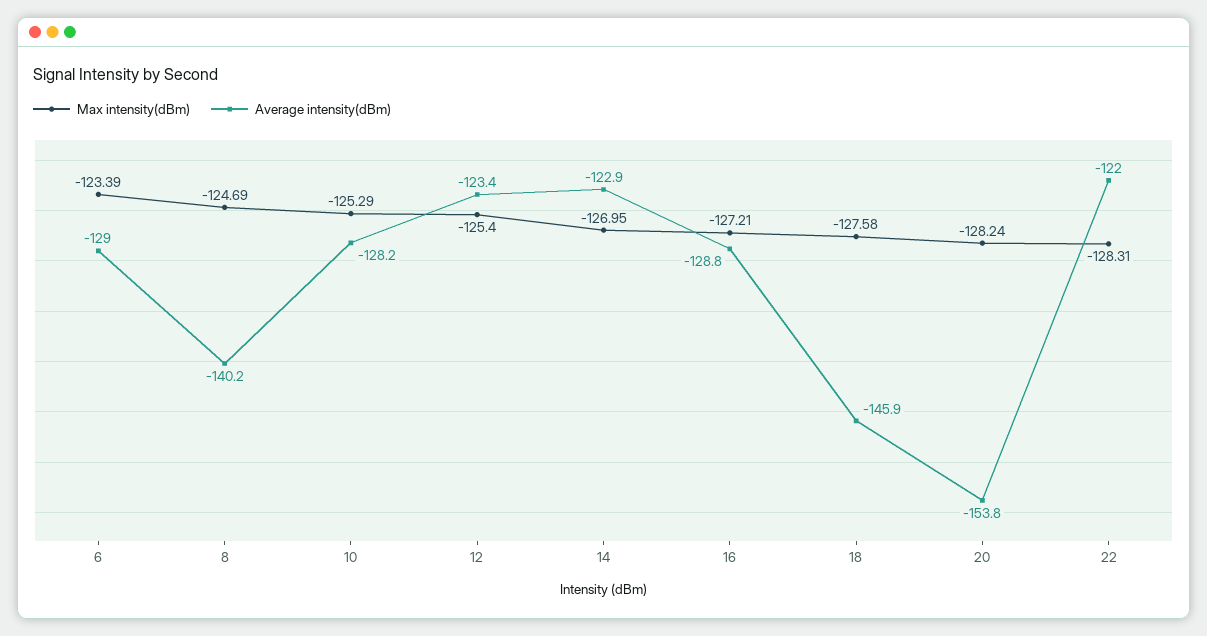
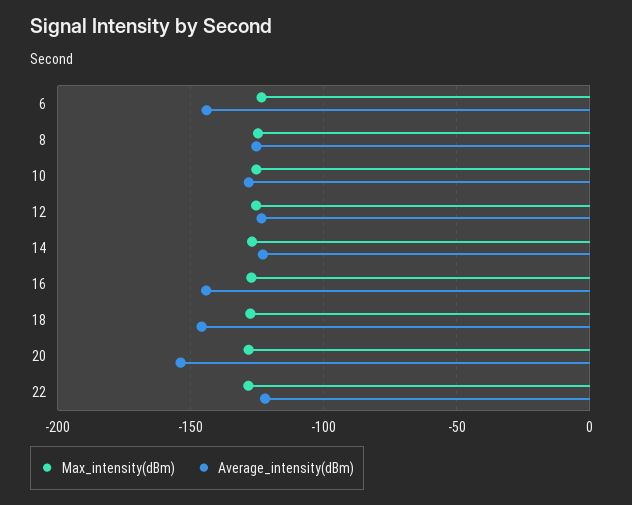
Average intensity(dBm), 6: -129 -> -145
Average intensity(dBm), 8: -140.2 -> -125
Average intensity(dBm), 16: -128.8 -> -145

